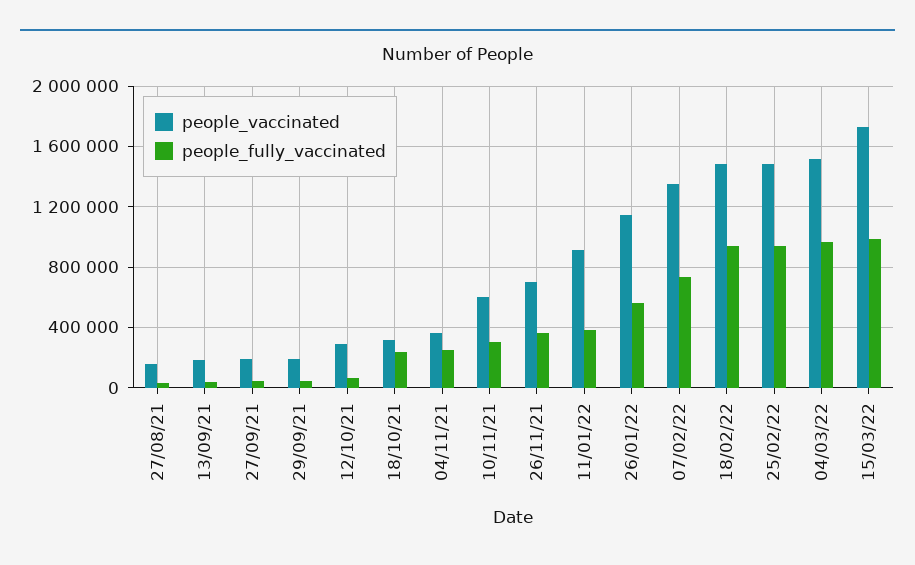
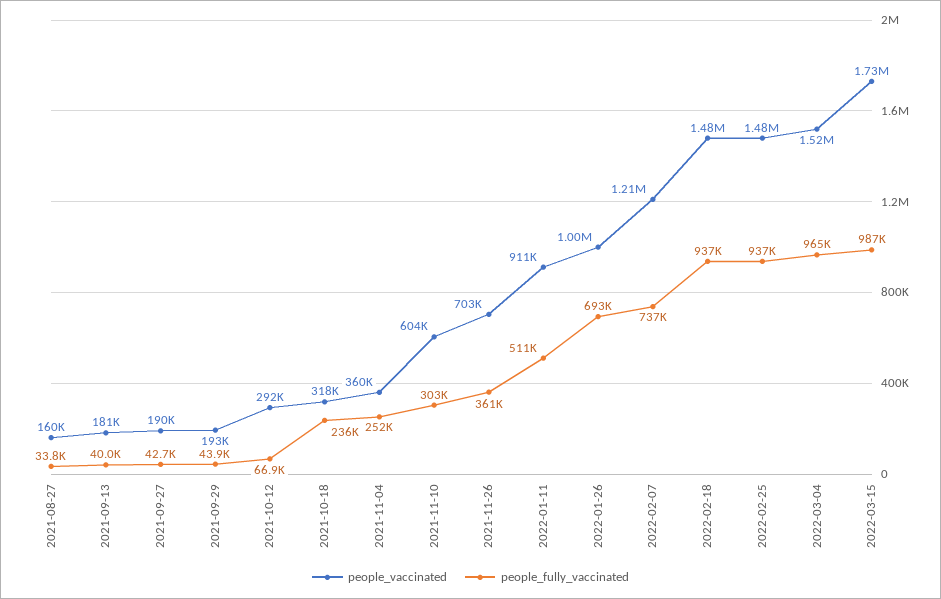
people_fully_vaccinated, 11/01/22: 400000 -> 511000
people_vaccinated, 26/01/22: 1150000 -> 1000000
people_fully_vaccinated, 26/01/22: 550000 -> 693000
people_vaccinated, 07/02/22: 1350000 -> 1210000

